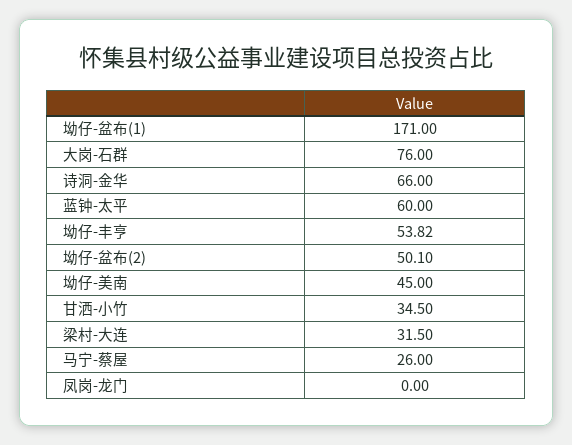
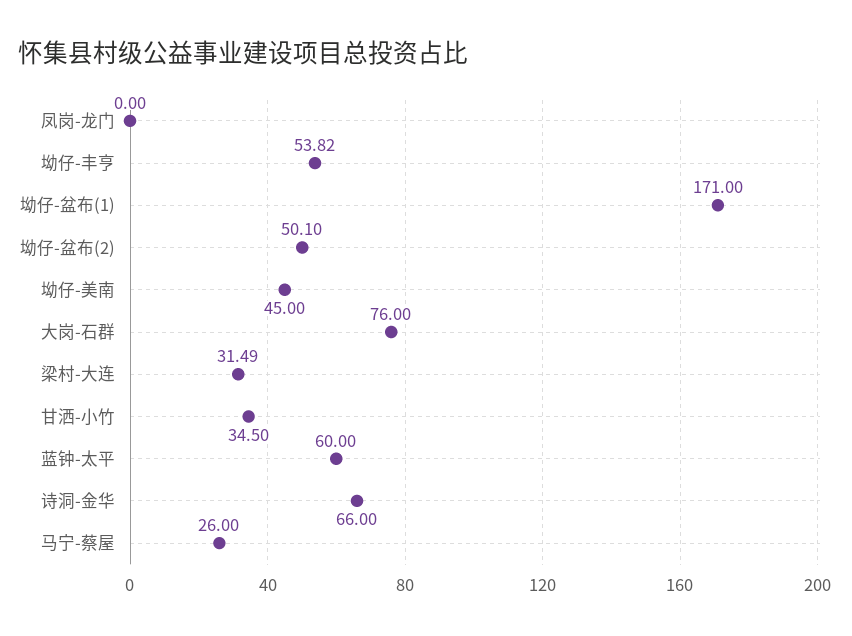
梁村-大连: 31.5 -> 31.49

